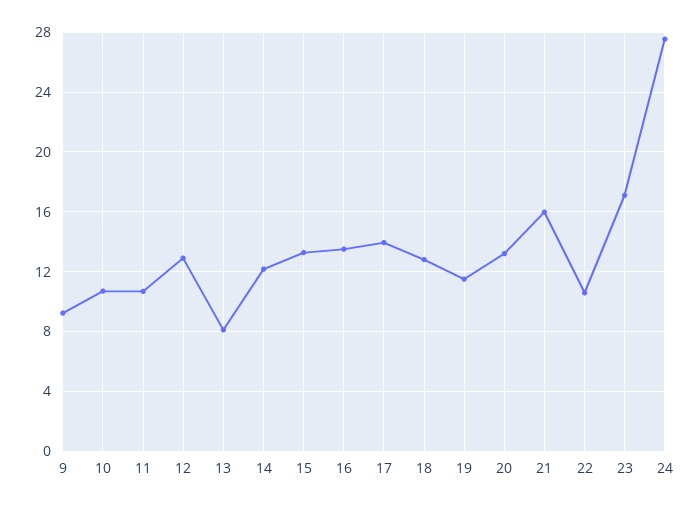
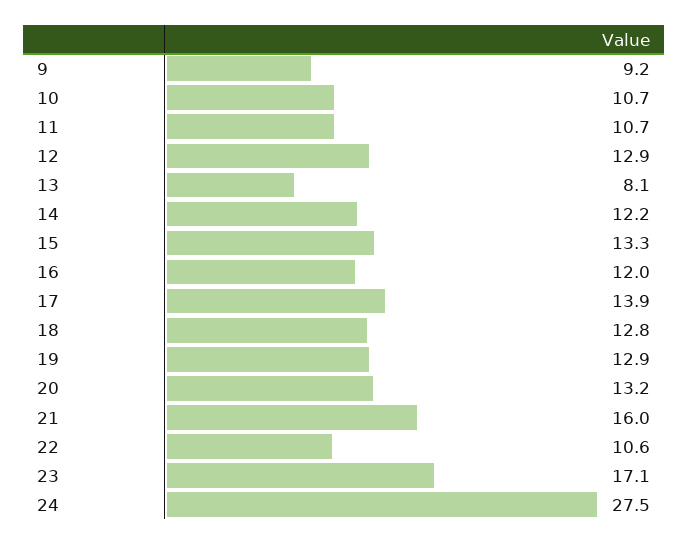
16: 13.5 -> 12
19: 11.5 -> 12.9

